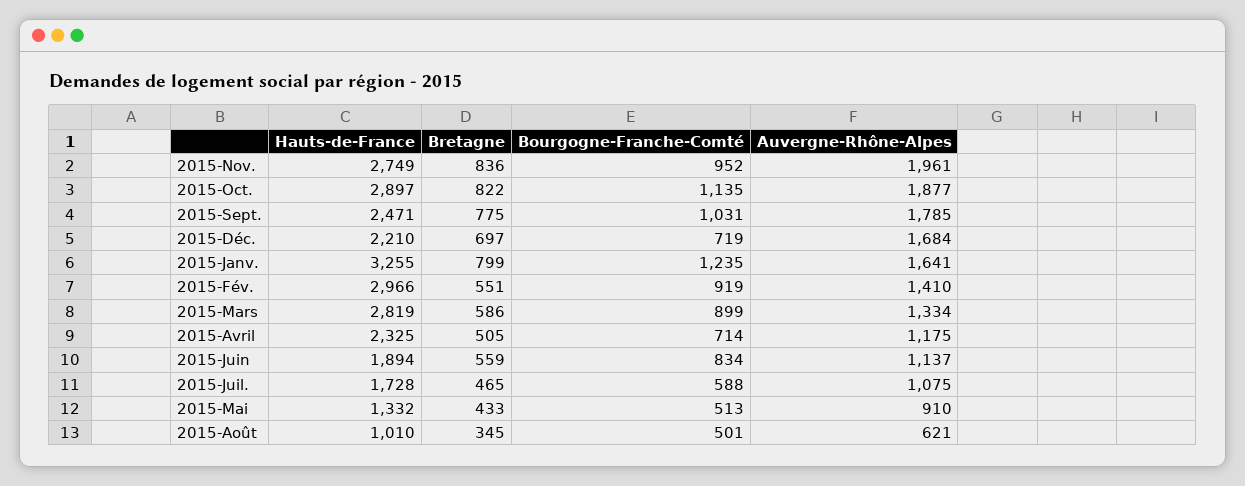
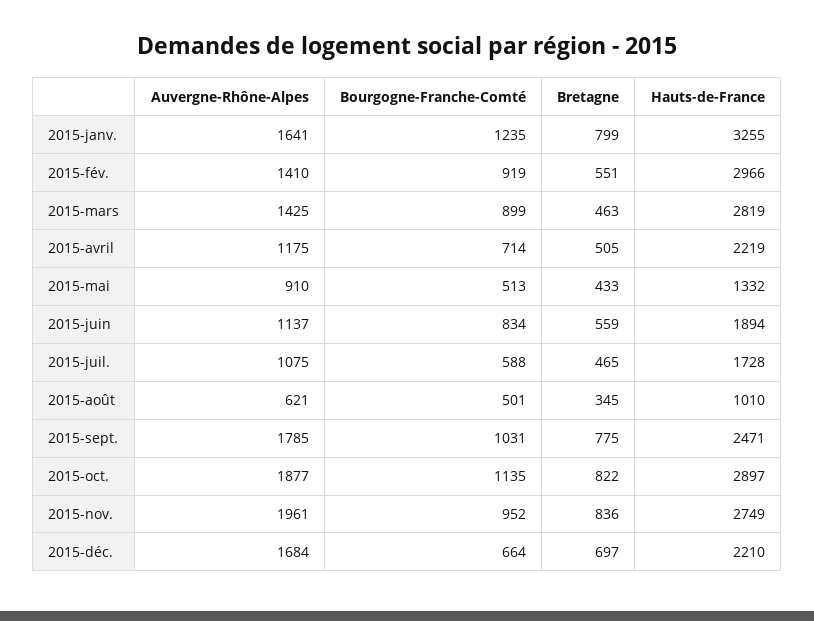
Bourgogne-Franche-Comté, 2015-Déc.: 719 -> 664
Bretagne, 2015-Mars: 586 -> 463
Auvergne-Rhône-Alpes, 2015-Mars: 1334 -> 1425
Hauts-de-France, 2015-Avril: 2325 -> 2219

